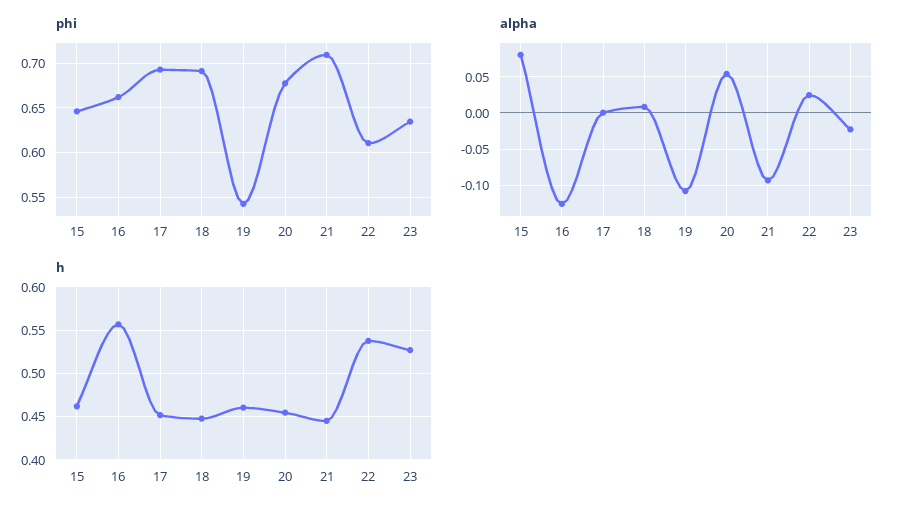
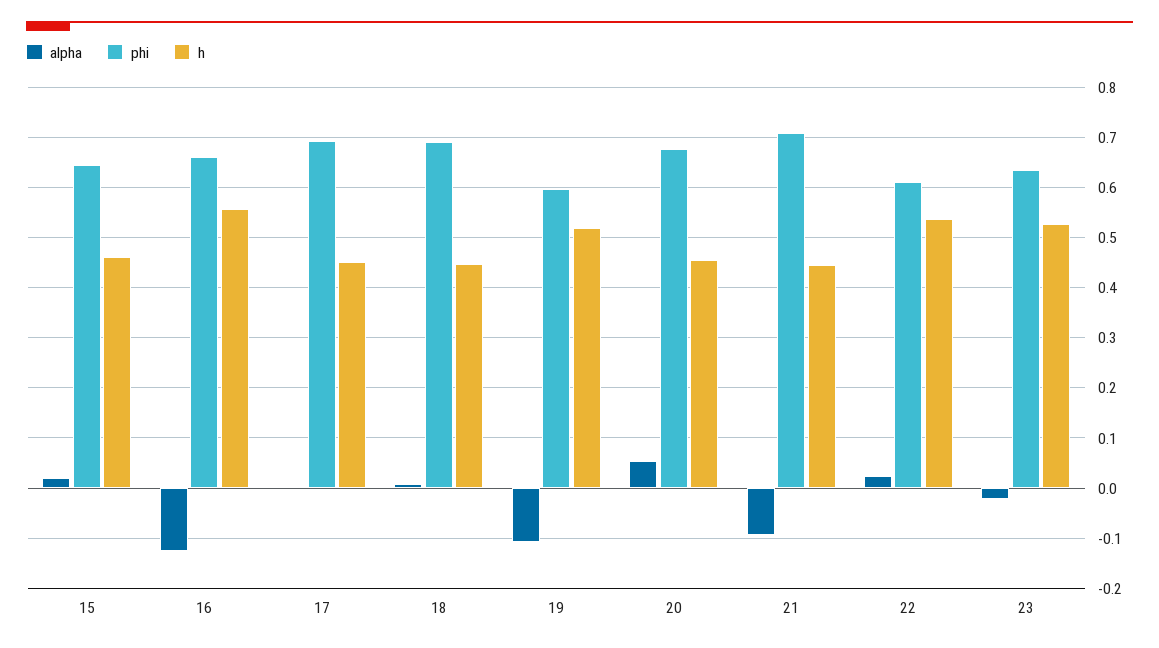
phi, 19: 0.54 -> 0.6
alpha, 15: 0.08 -> 0.02
h, 19: 0.46 -> 0.52

